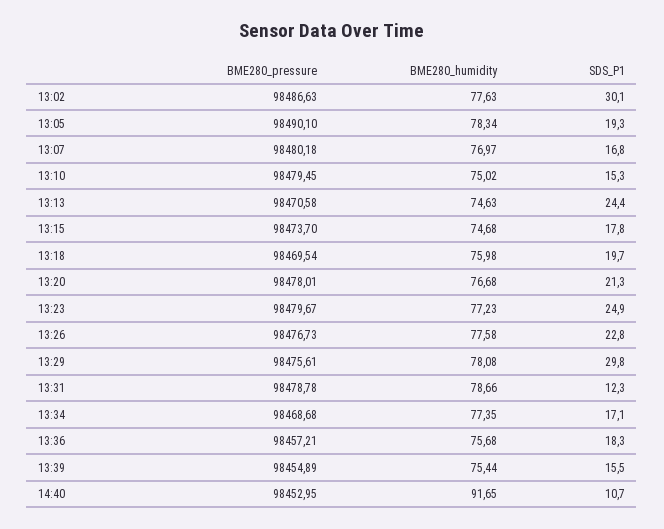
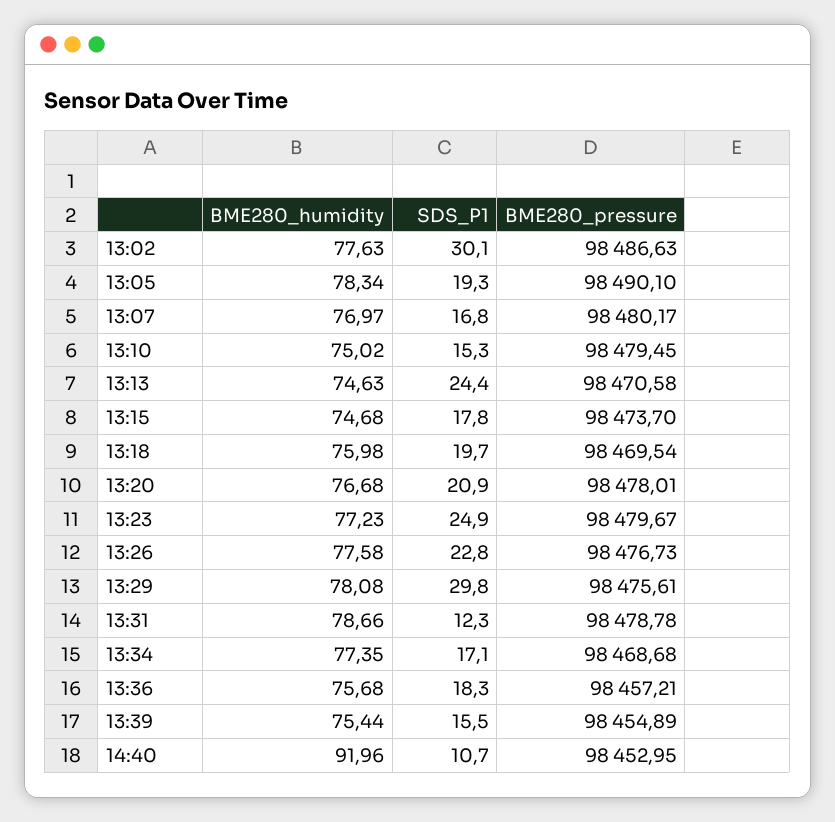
BME280_pressure, 13:07: 98480.18 -> 98480.17
SDS_P1, 13:20: 21.3 -> 20.9
BME280_humidity, 14:40: 91.65 -> 91.96

